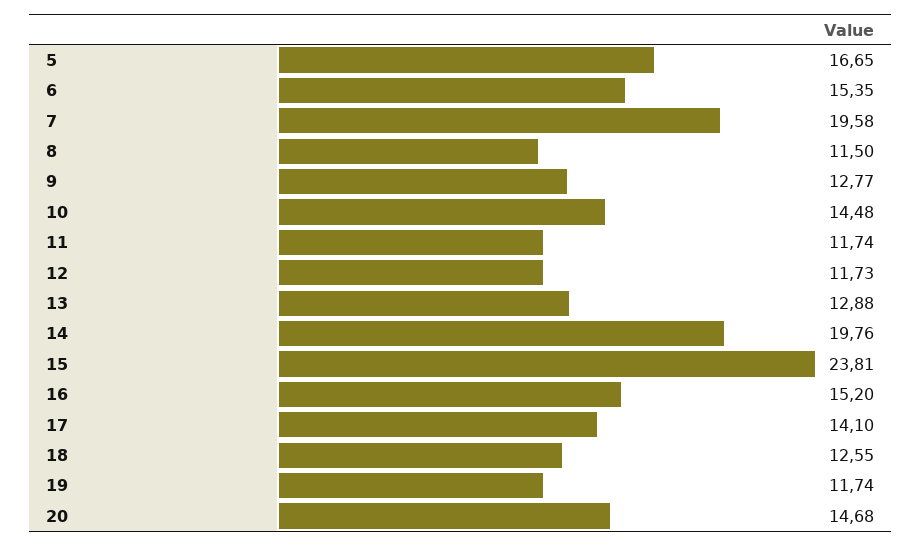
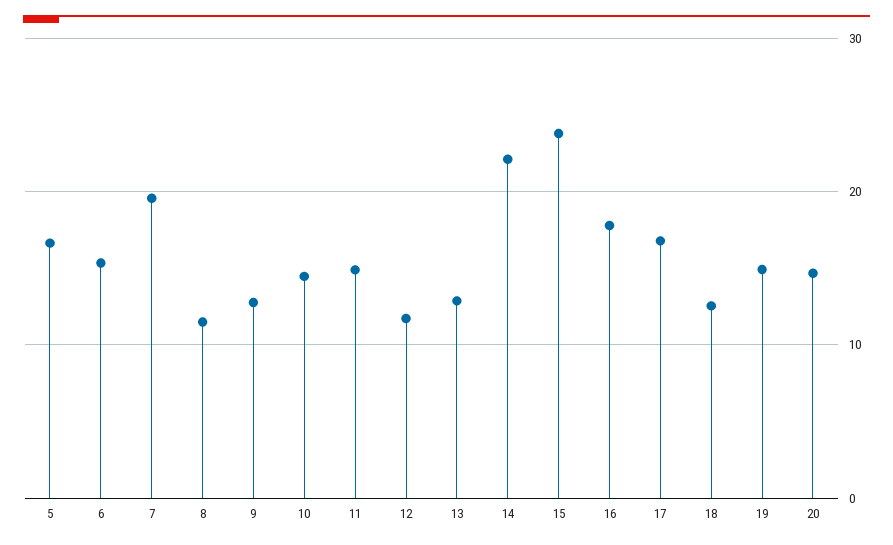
11: 11.74 -> 15
14: 19.76 -> 22
16: 15.2 -> 18
17: 14.1 -> 17
19: 11.74 -> 15

